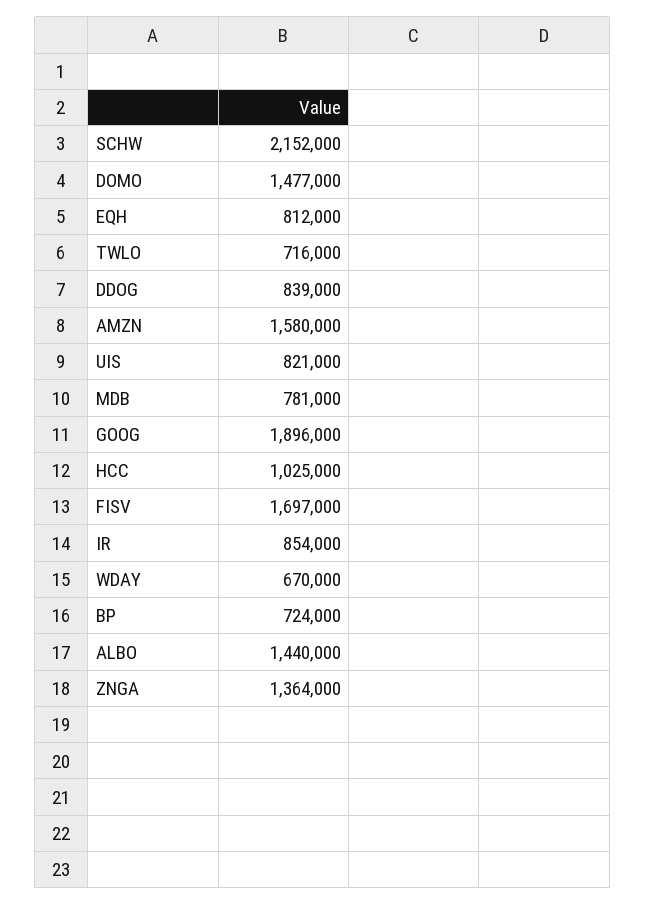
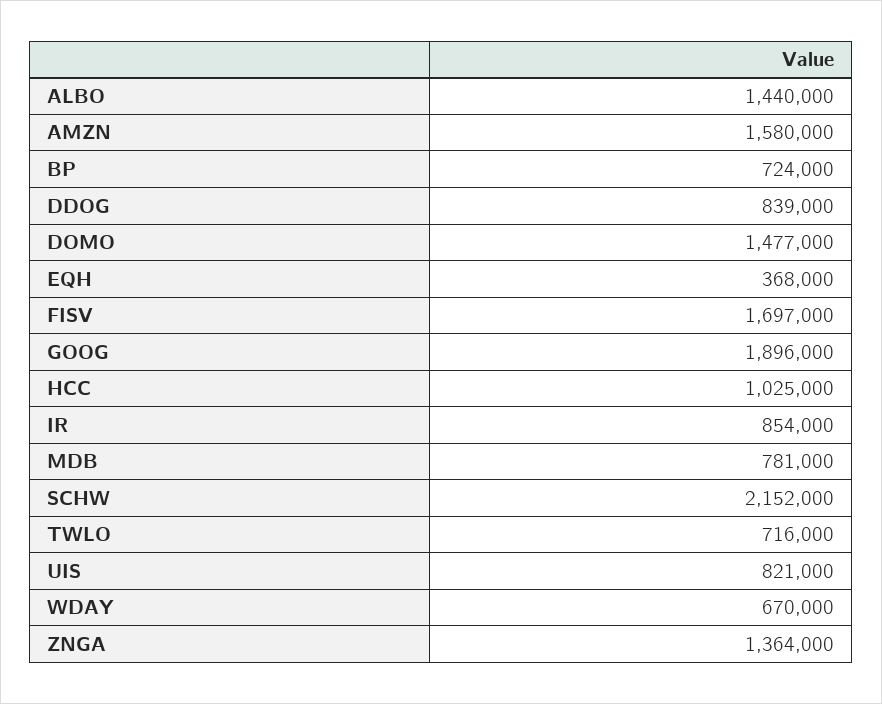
EQH: 812000 -> 368000

